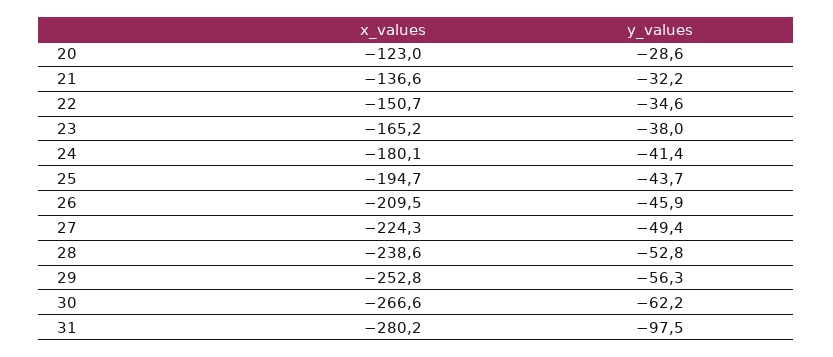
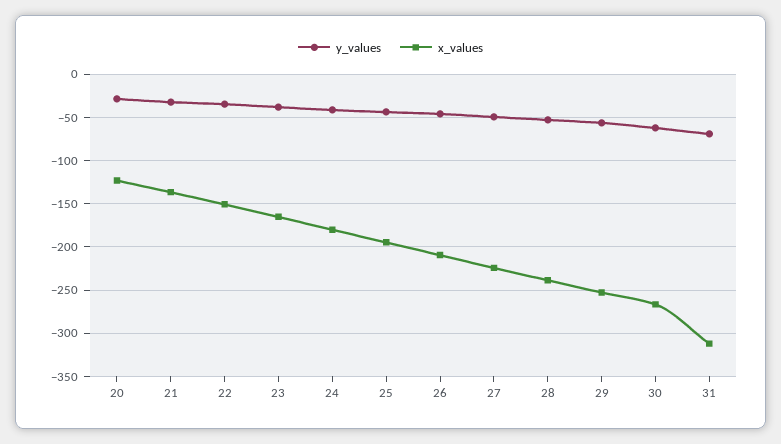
x_values, 31: -280.2 -> -310
y_values, 31: -97.5 -> -70

